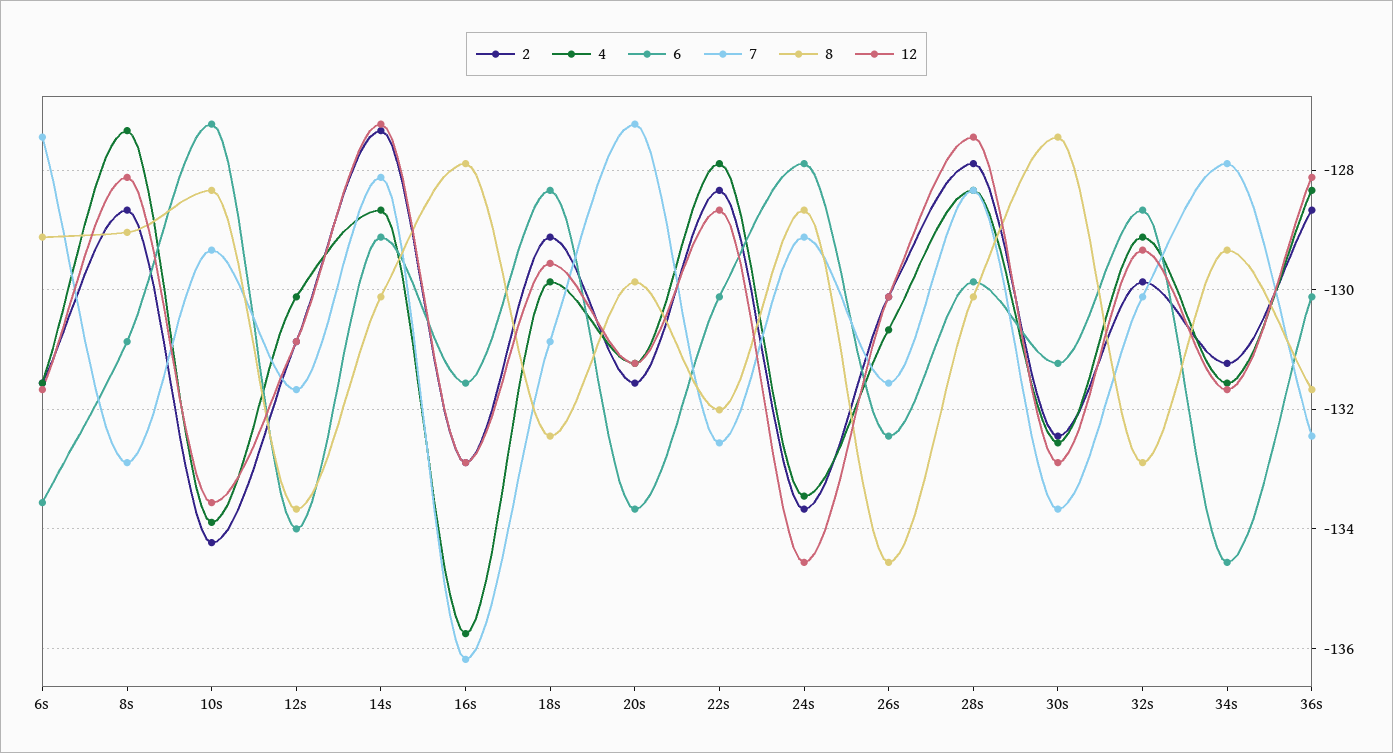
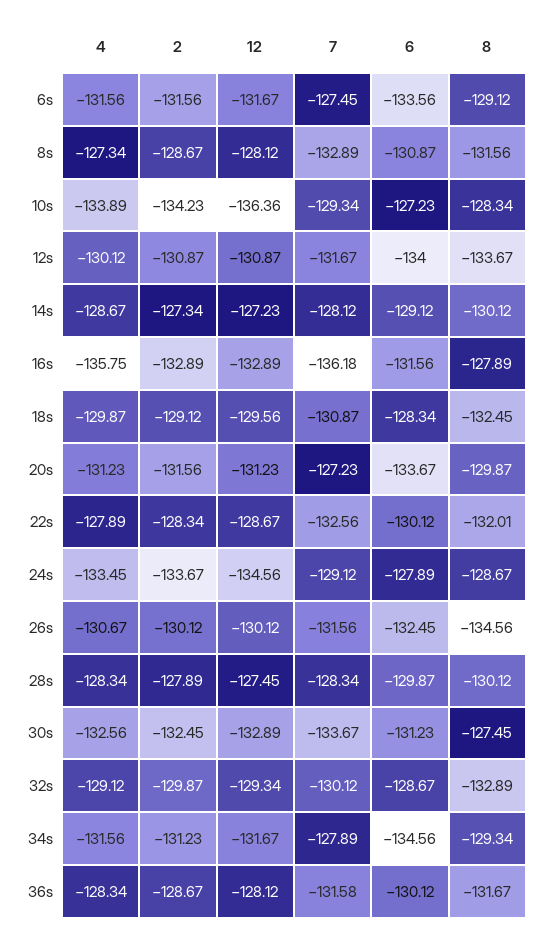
8, 8s: -129 -> -131.56
12, 10s: -133.6 -> -136.36
7, 36s: -132.4 -> -131.58

